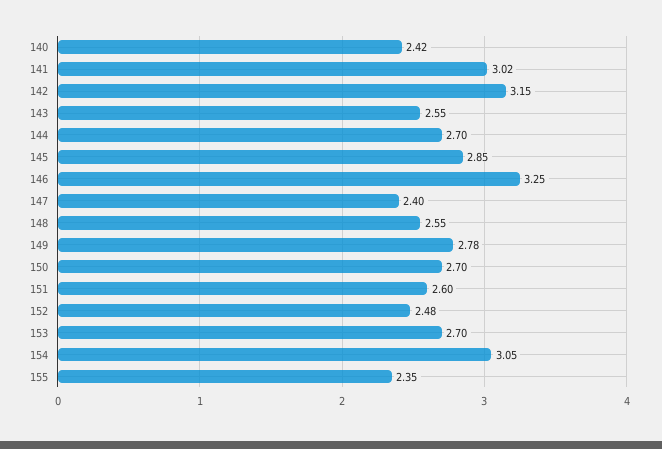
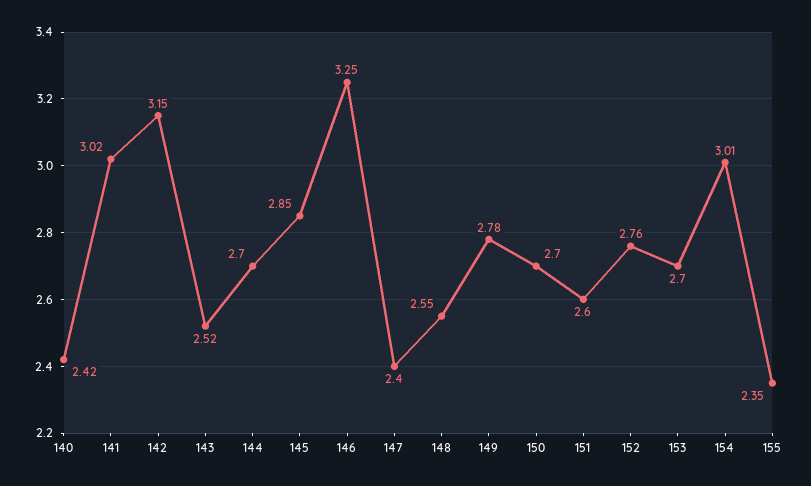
143: 2.55 -> 2.52
152: 2.48 -> 2.76
154: 3.05 -> 3.01

